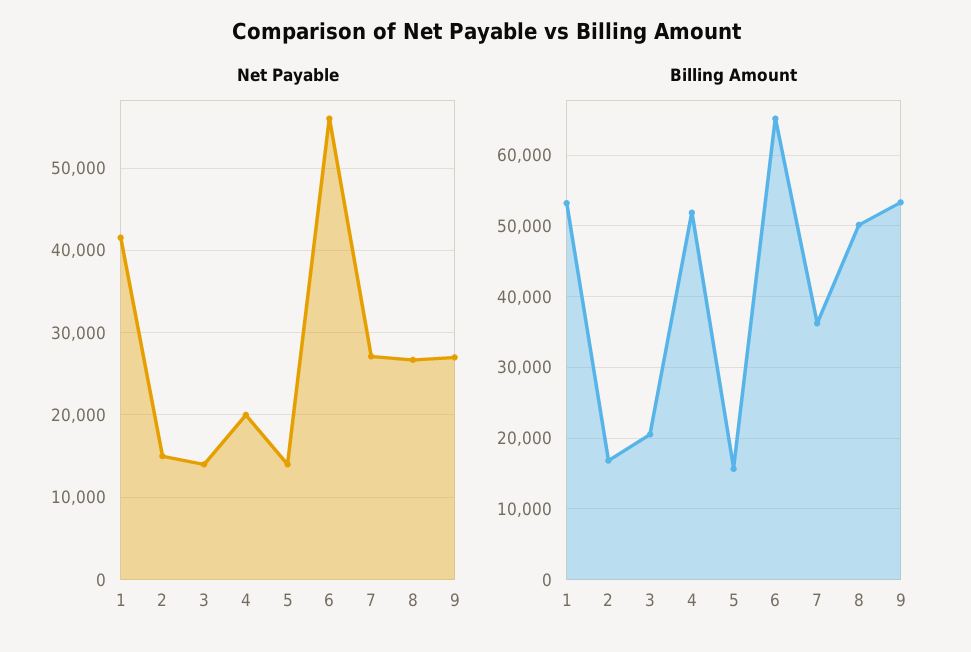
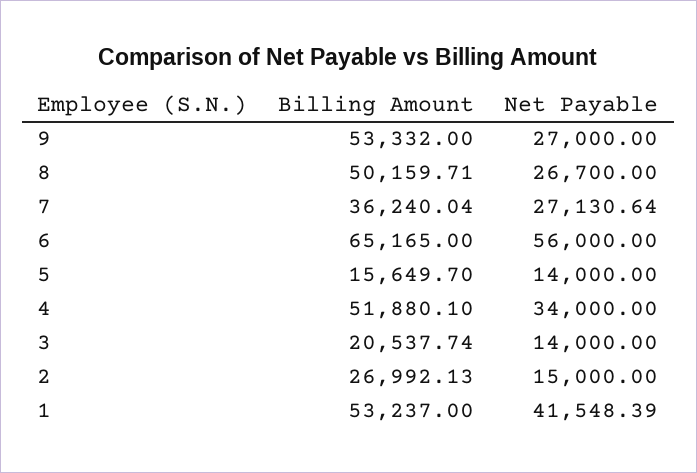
Net Payable, 4: 20000 -> 34000
Billing Amount, 2: 17000 -> 26992.13

